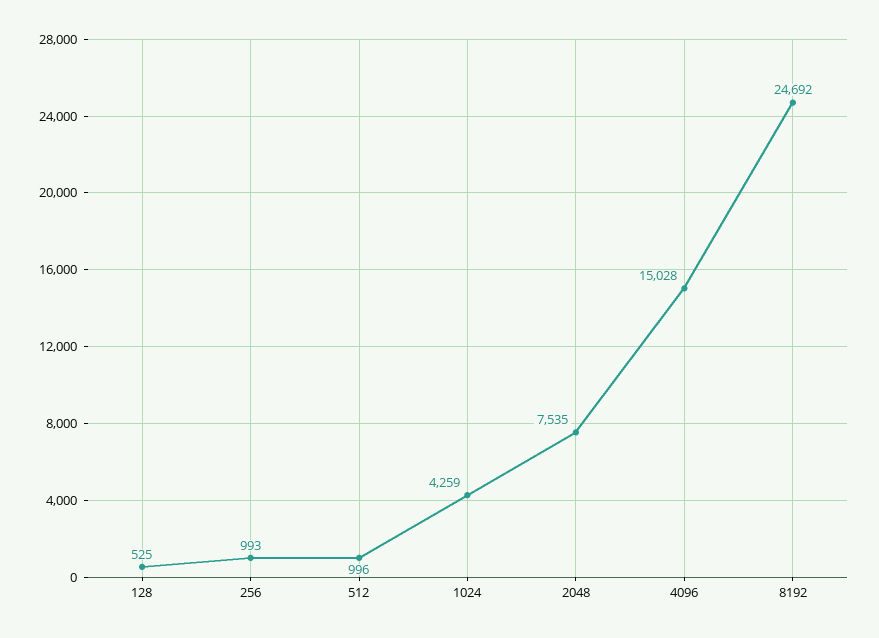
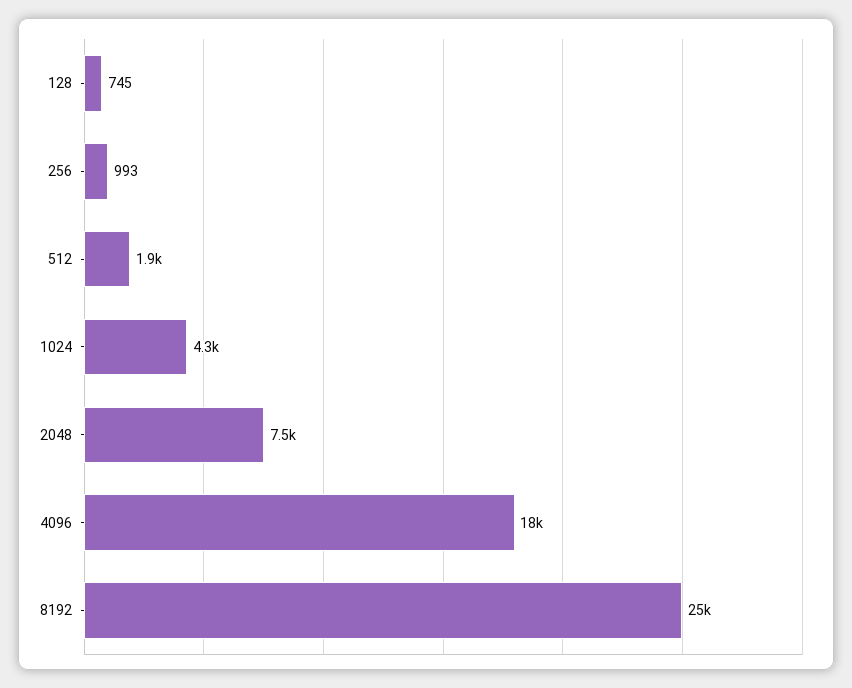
128: 525 -> 745
512: 996 -> 1900
4096: 15028 -> 18000

